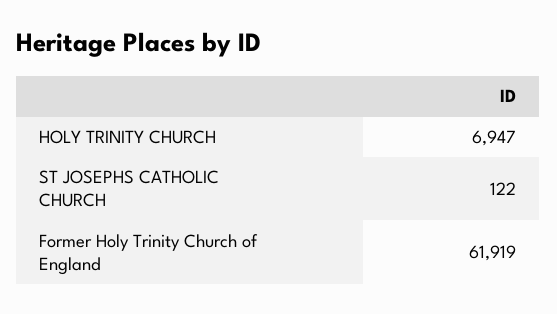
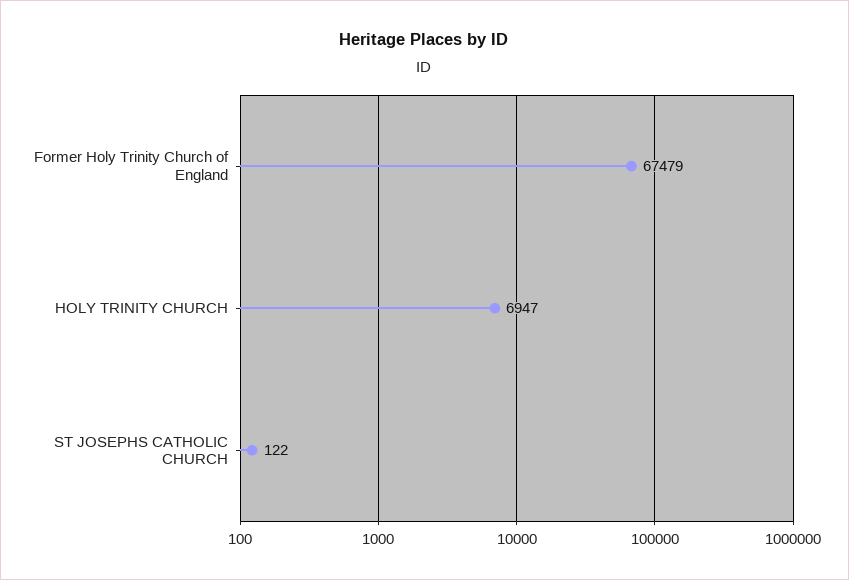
Former Holy Trinity Church of England: 61919 -> 67479

